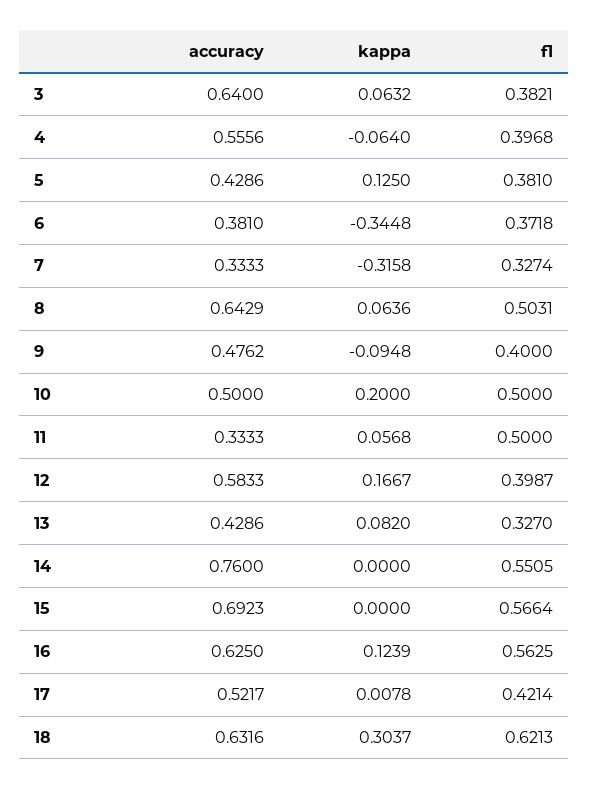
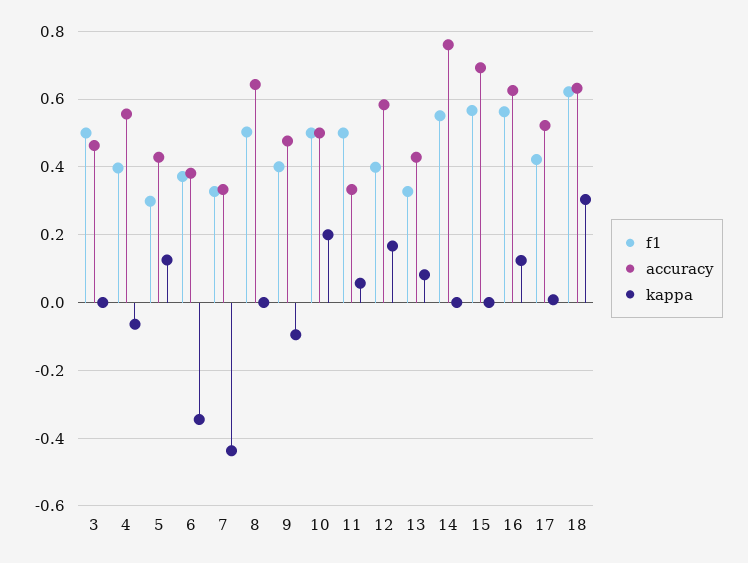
accuracy, 3: 0.64 -> 0.46
kappa, 3: 0.0632 -> 0
f1, 3: 0.3821 -> 0.5
f1, 5: 0.381 -> 0.3
kappa, 7: -0.3158 -> -0.44
kappa, 8: 0.0636 -> 0

